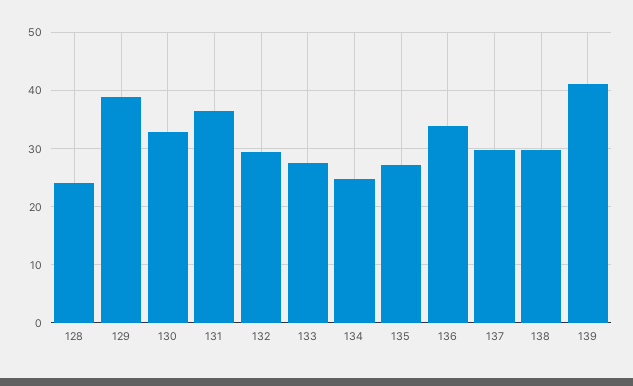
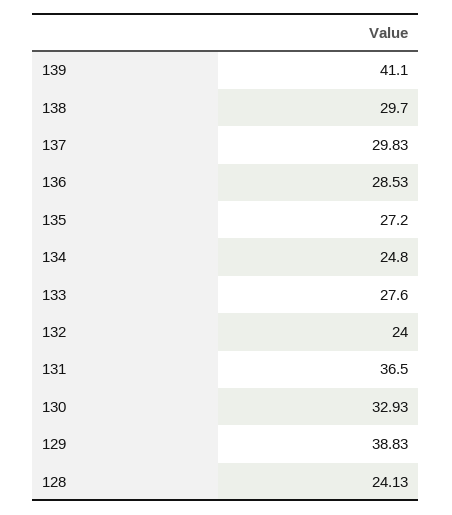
132: 30 -> 24
136: 34 -> 28.53

